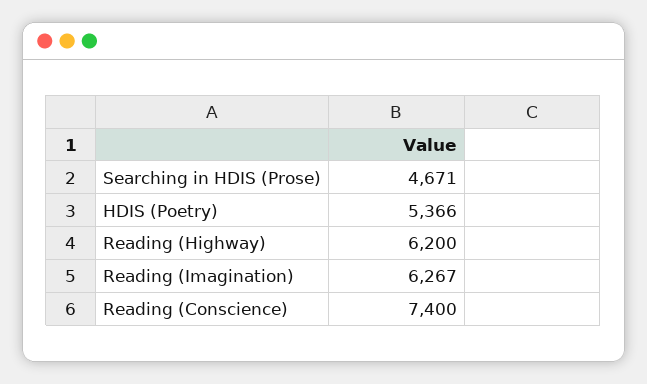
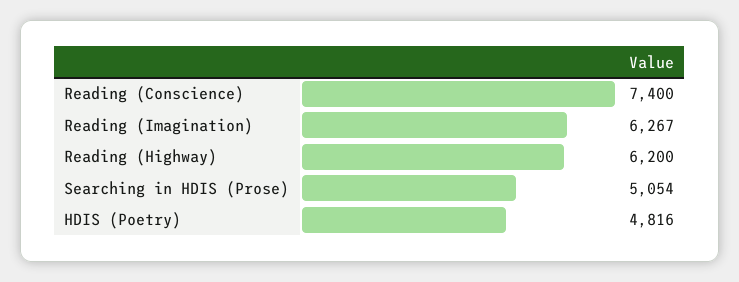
Searching in HDIS (Prose): 4671 -> 5054
HDIS (Poetry): 5366 -> 4816

